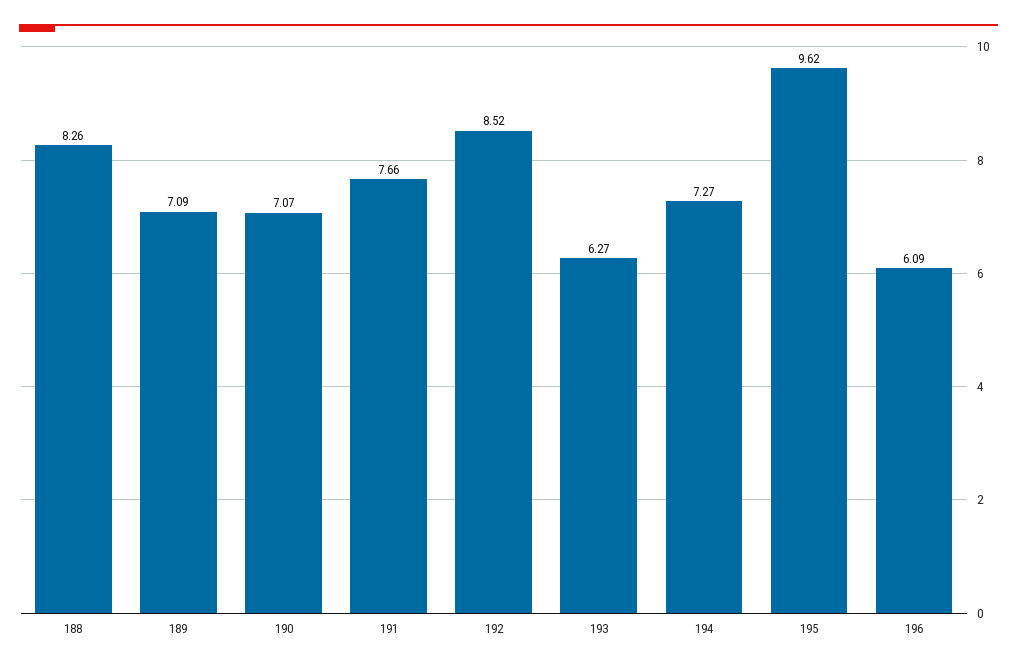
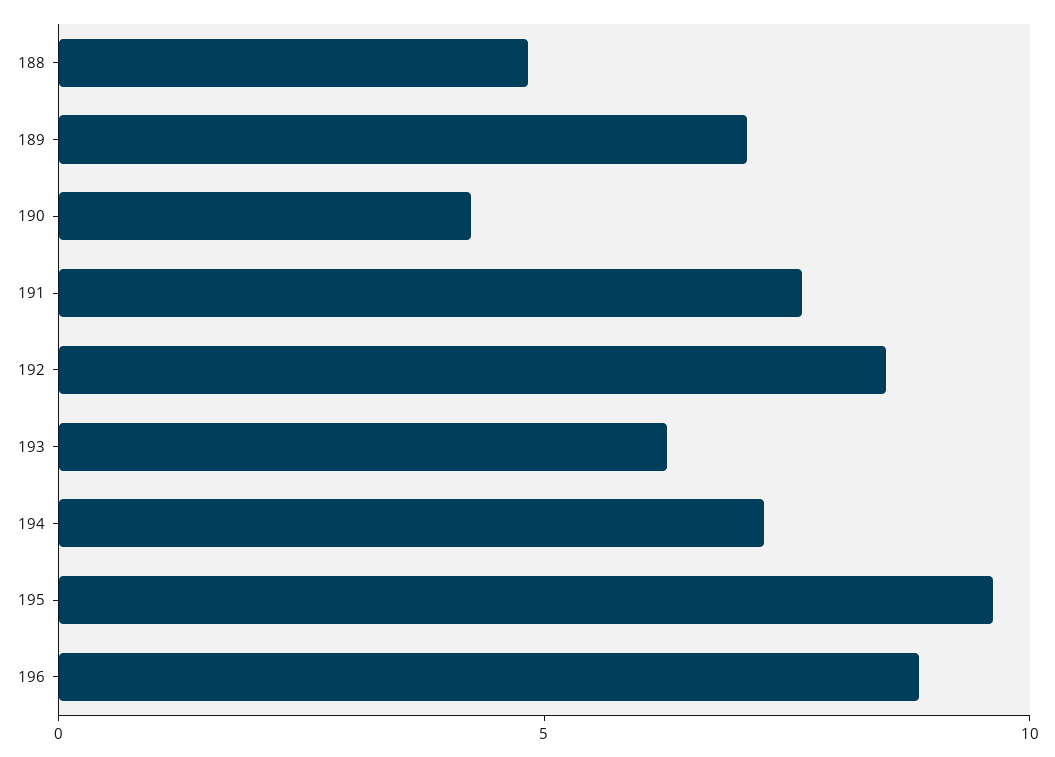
188: 8.26 -> 5
190: 7.07 -> 4
196: 6.09 -> 9

